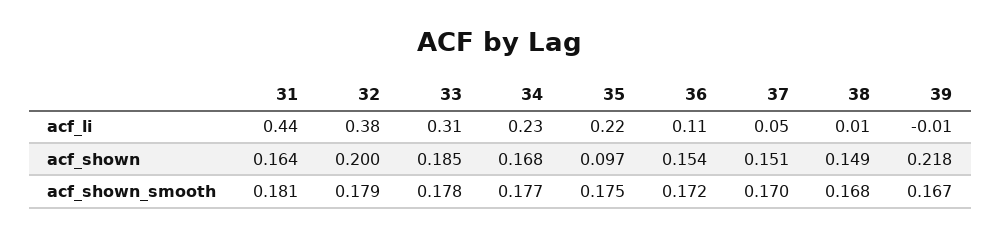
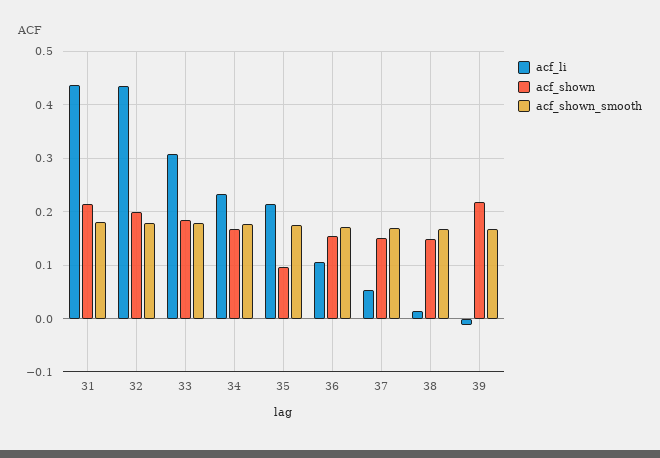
acf_li, 32: 0.38 -> 0.44
acf_shown, 31: 0.164 -> 0.22

